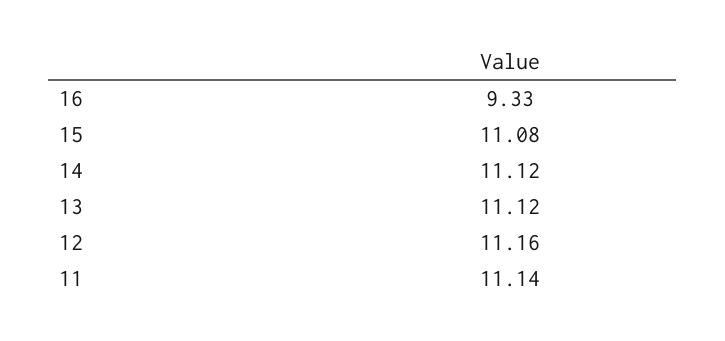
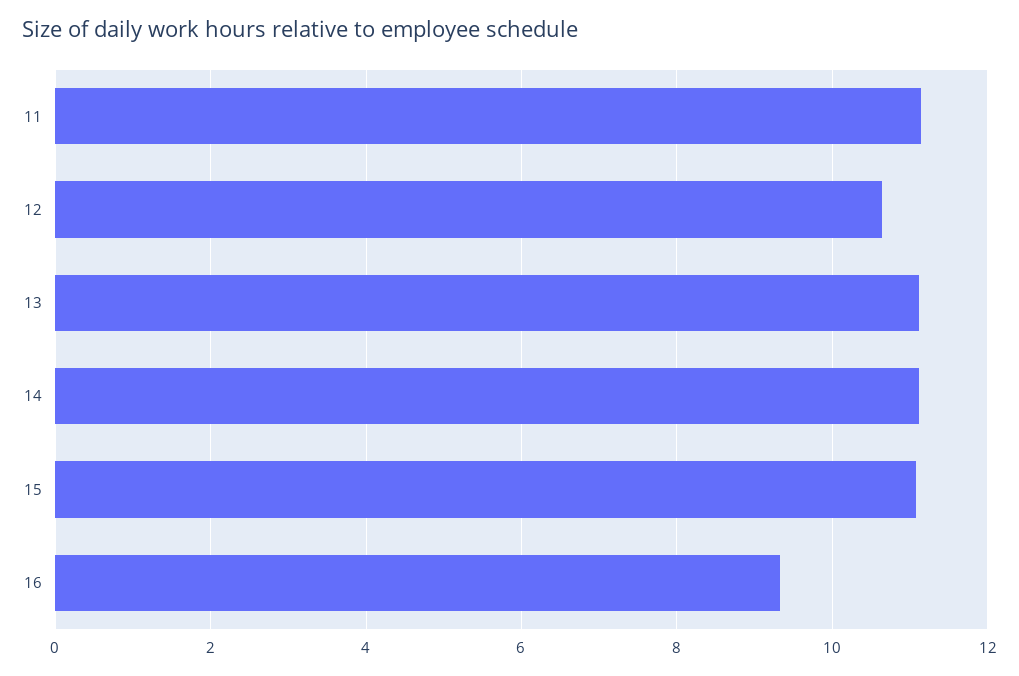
12: 11.16 -> 10.6

